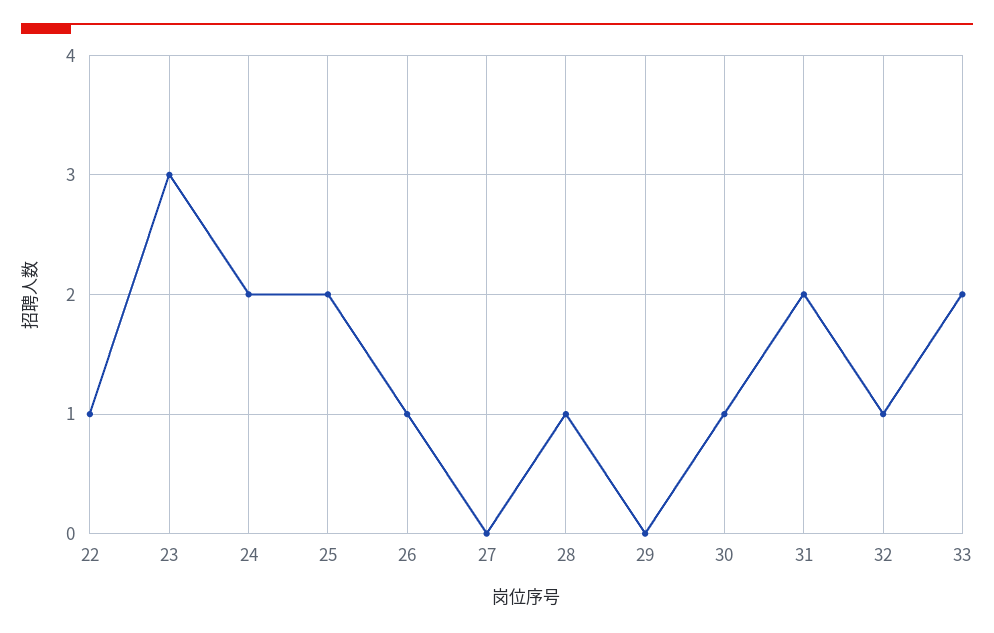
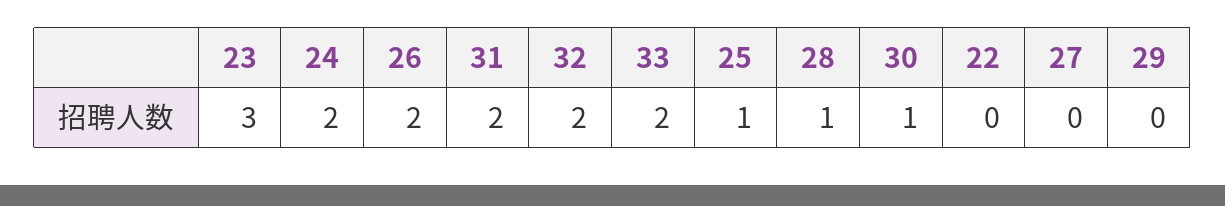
22: 1 -> 0
25: 2 -> 1
26: 1 -> 2
32: 1 -> 2

